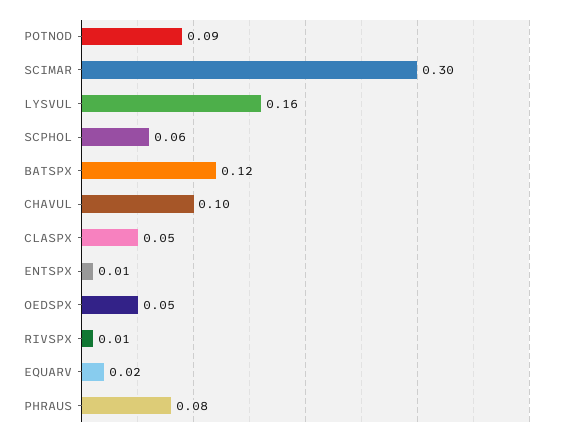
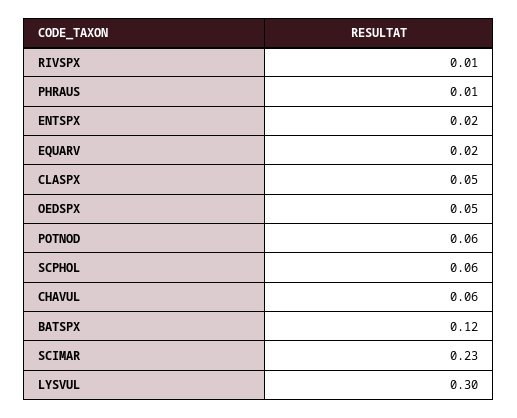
POTNOD: 0.09 -> 0.06
SCIMAR: 0.3 -> 0.23
LYSVUL: 0.16 -> 0.3
CHAVUL: 0.1 -> 0.06
ENTSPX: 0.01 -> 0.02
PHRAUS: 0.08 -> 0.01

